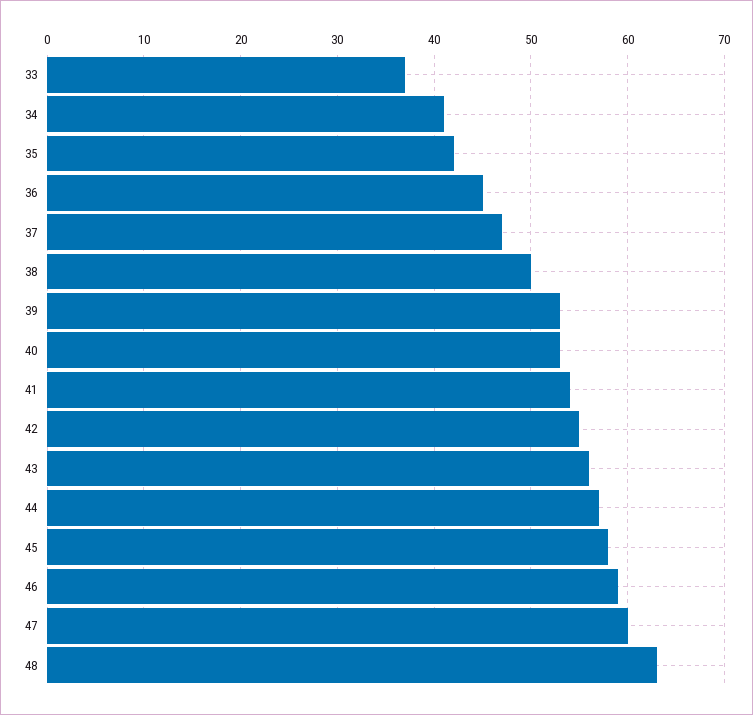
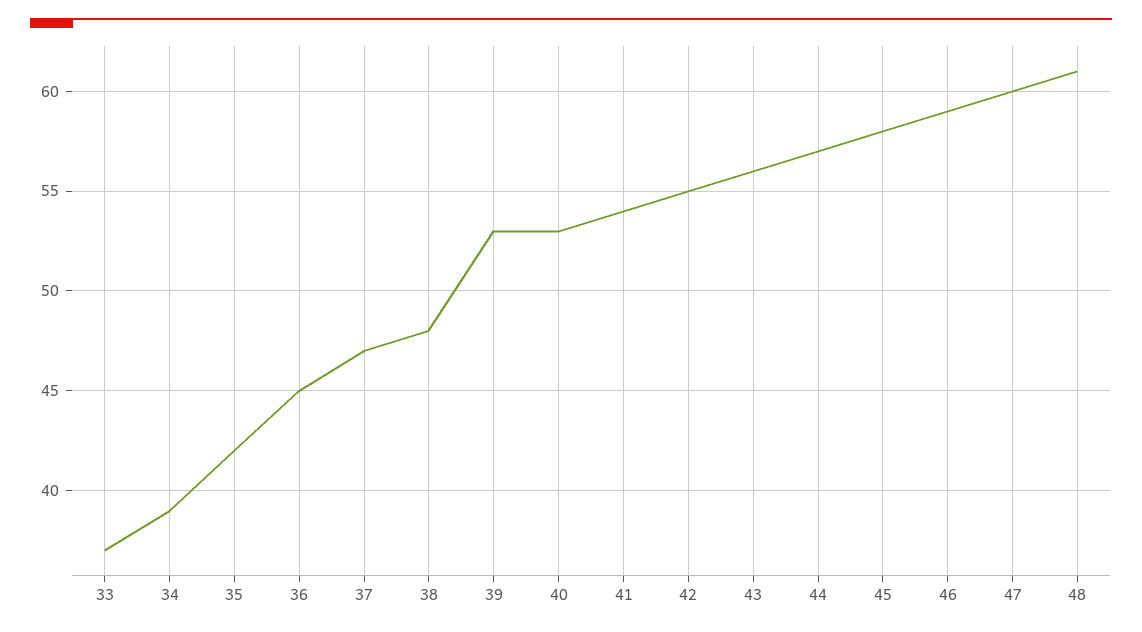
34: 41 -> 39
38: 50 -> 48
48: 63 -> 61

